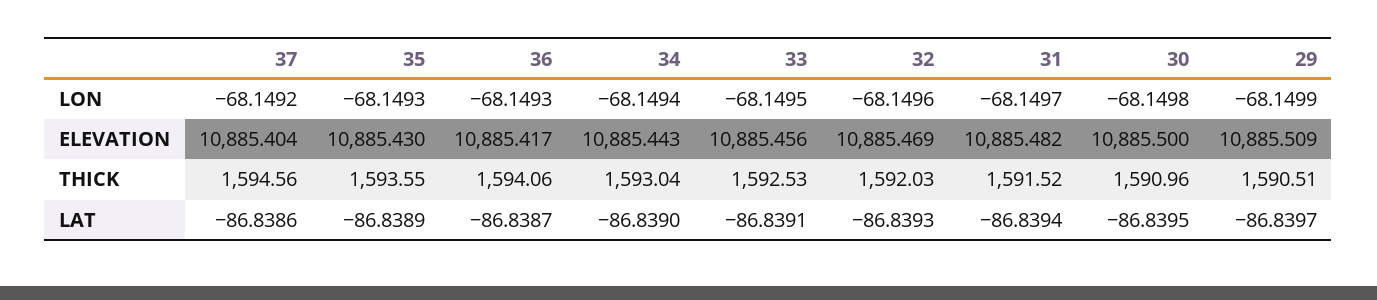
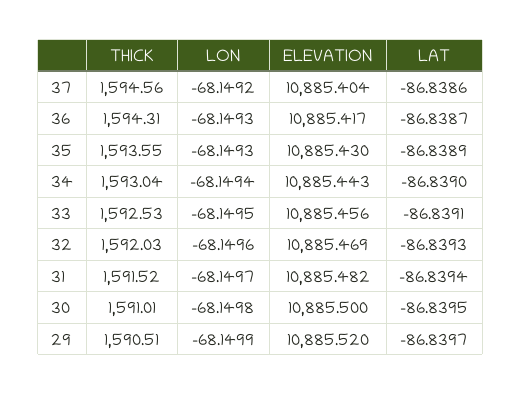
29, ELEVATION: 10885.509 -> 10885.52
36, THICK: 1594.06 -> 1594.31
30, THICK: 1590.96 -> 1591.01

